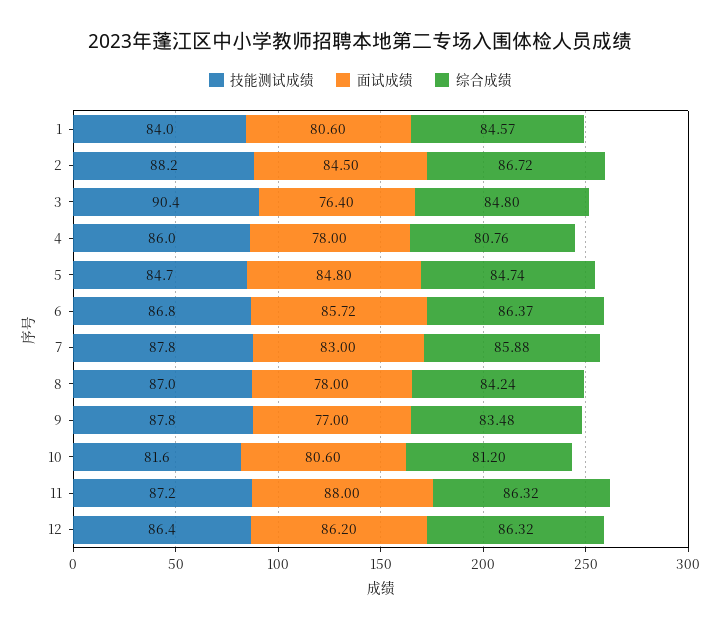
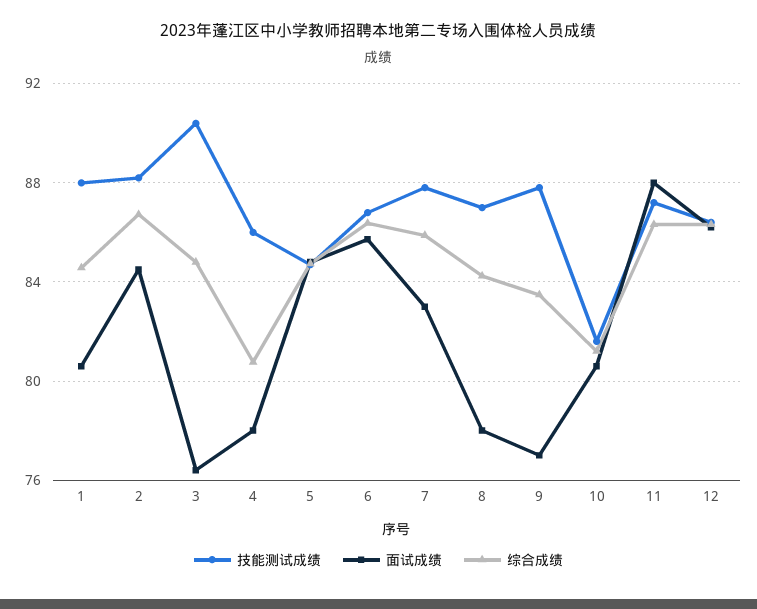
技能测试成绩, 1: 84 -> 88

